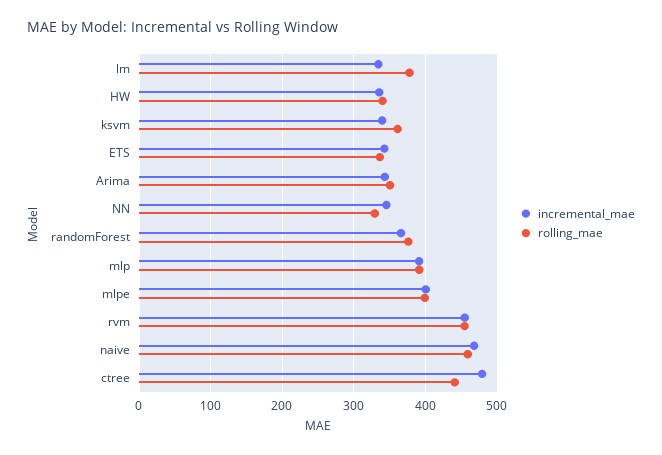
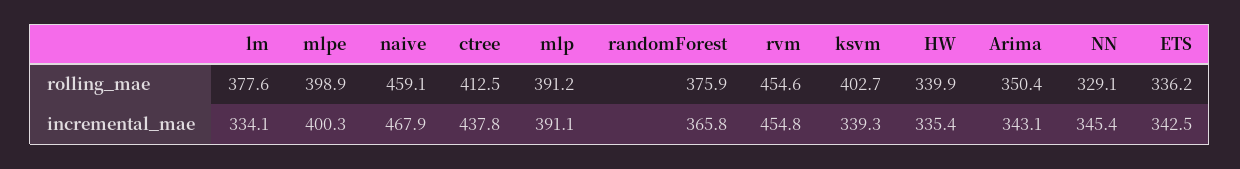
rolling_mae, ksvm: 360 -> 402.7
incremental_mae, ctree: 480 -> 437.8
rolling_mae, ctree: 440 -> 412.5

